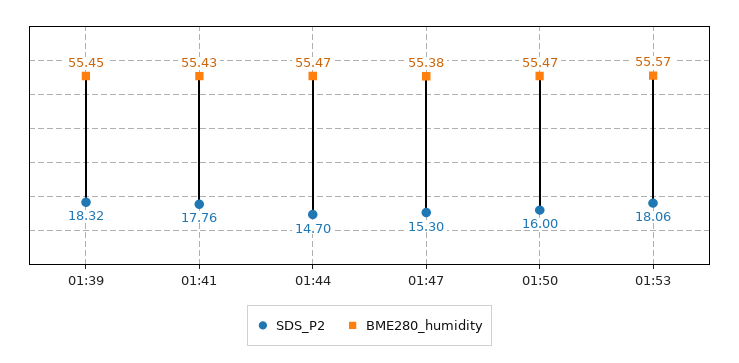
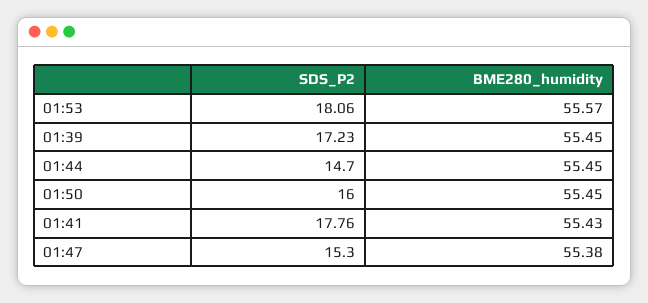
SDS_P2, 01:39: 18.32 -> 17.23
BME280_humidity, 01:44: 55.47 -> 55.45
BME280_humidity, 01:50: 55.47 -> 55.45

